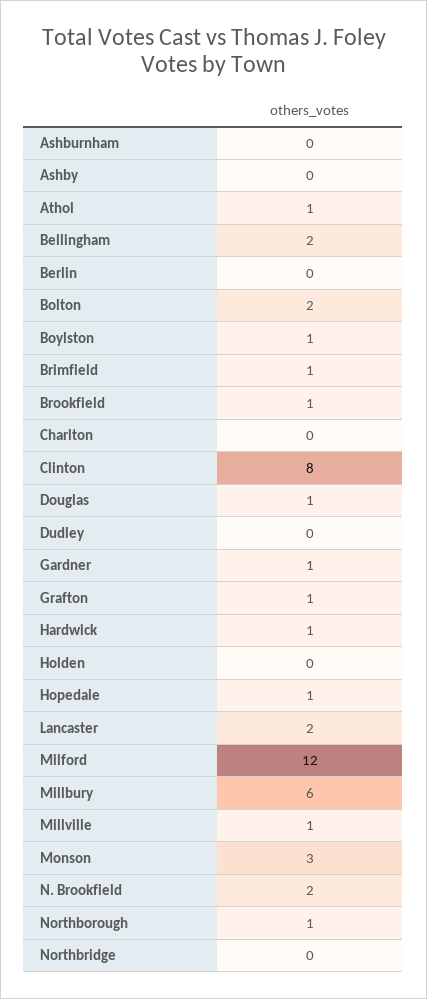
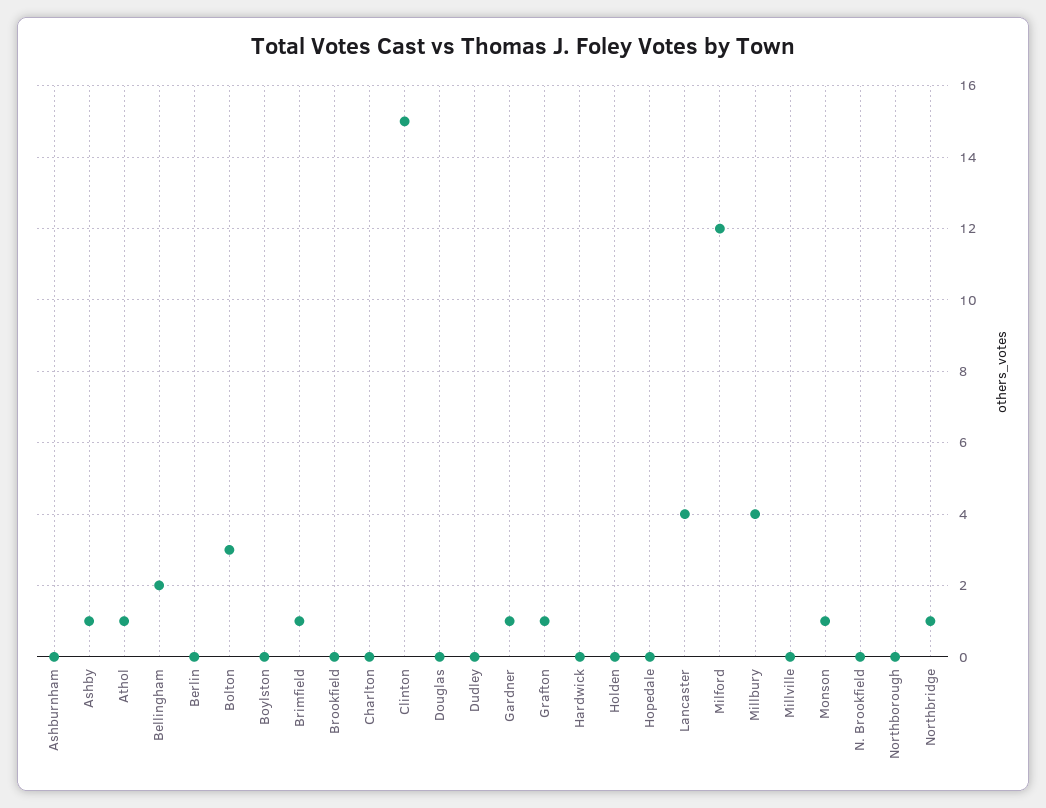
Ashby: 0 -> 1
Bolton: 2 -> 3
Boylston: 1 -> 0
Brookfield: 1 -> 0
Clinton: 8 -> 15
Douglas: 1 -> 0
Hardwick: 1 -> 0
Hopedale: 1 -> 0
Lancaster: 2 -> 4
Millbury: 6 -> 4
Millville: 1 -> 0
Monson: 3 -> 1
N. Brookfield: 2 -> 0
Northborough: 1 -> 0
Northbridge: 0 -> 1

